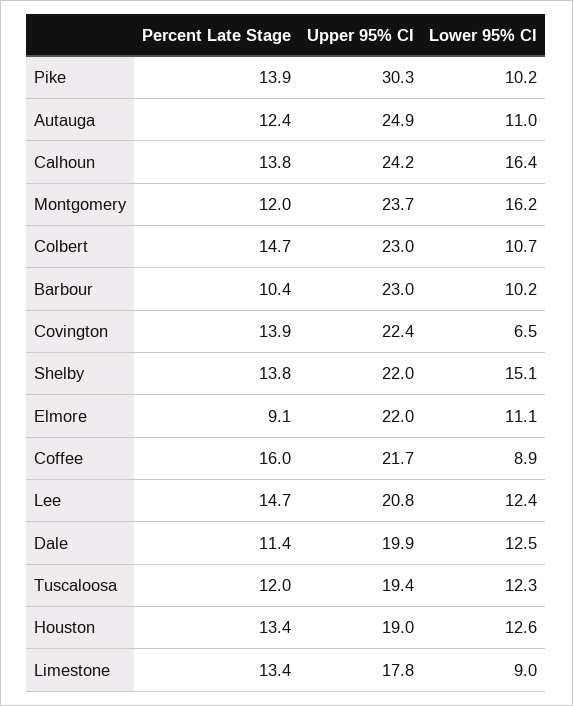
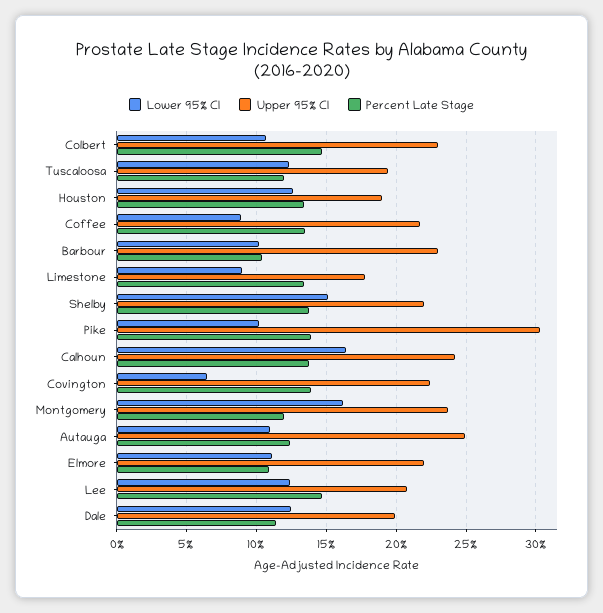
Percent Late Stage, Elmore: 9.1 -> 11
Percent Late Stage, Coffee: 16 -> 13.5

